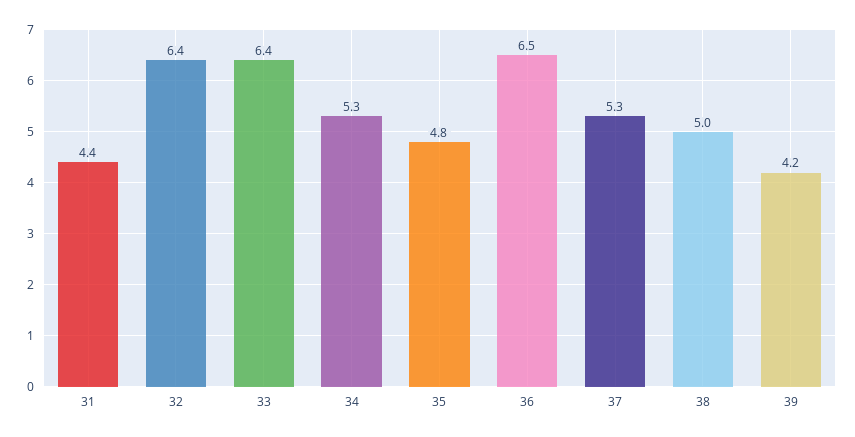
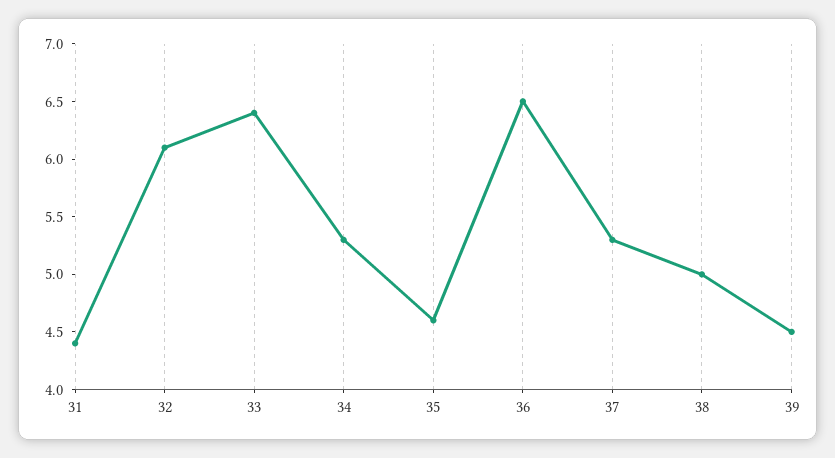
32: 6.4 -> 6.1
35: 4.8 -> 4.6
39: 4.2 -> 4.5

